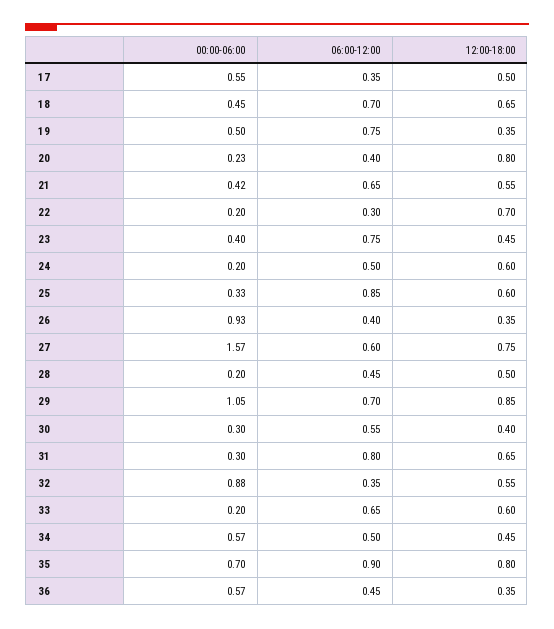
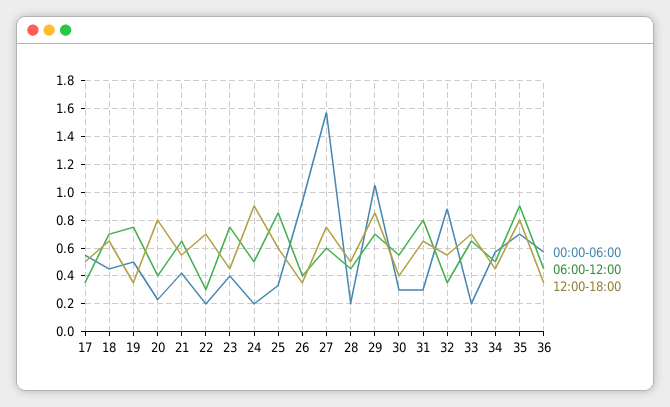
12:00-18:00, 24: 0.6 -> 0.9
12:00-18:00, 33: 0.6 -> 0.7

